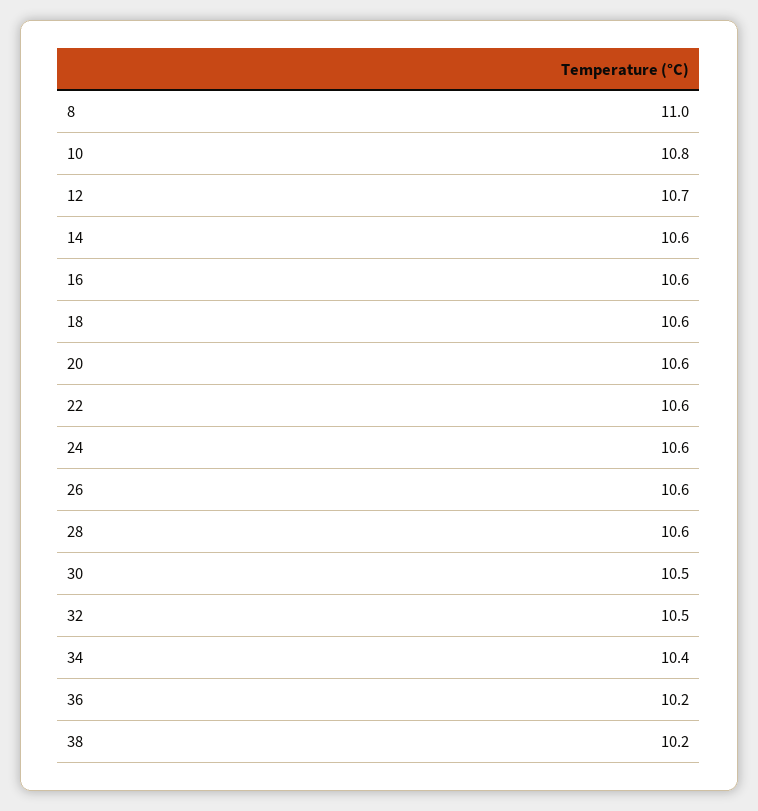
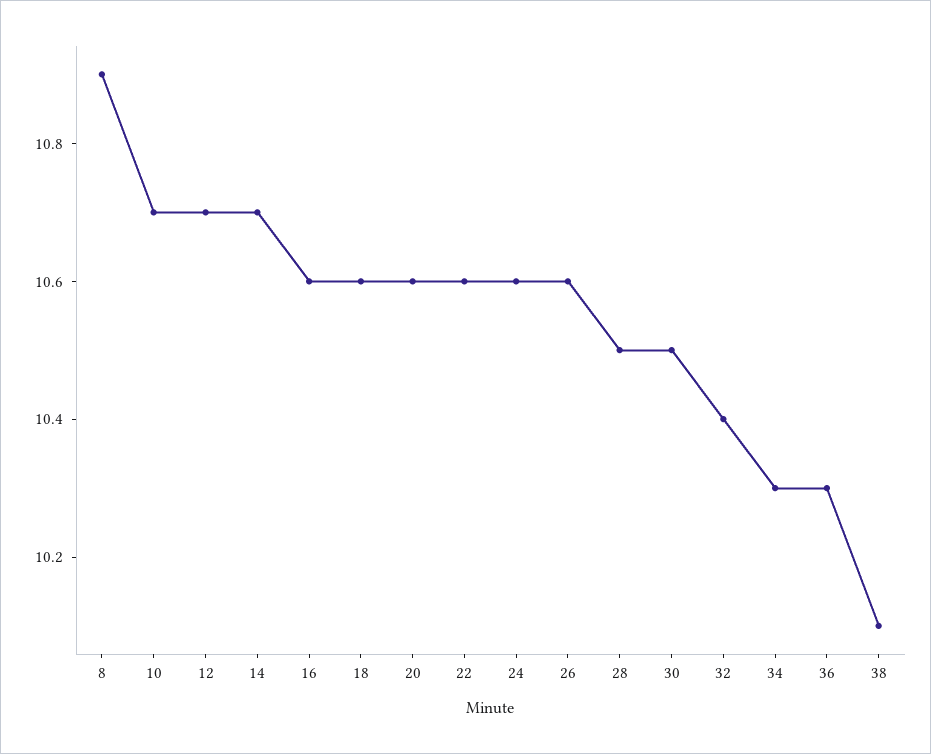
8: 11 -> 10.9
10: 10.8 -> 10.7
14: 10.6 -> 10.7
28: 10.6 -> 10.5
32: 10.5 -> 10.4
34: 10.4 -> 10.3
36: 10.2 -> 10.3
38: 10.2 -> 10.1

